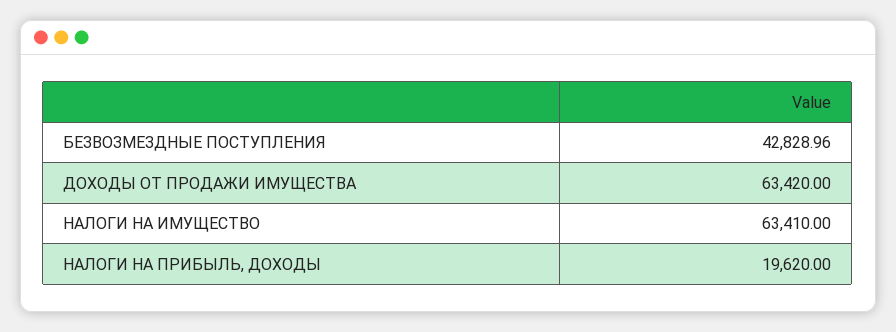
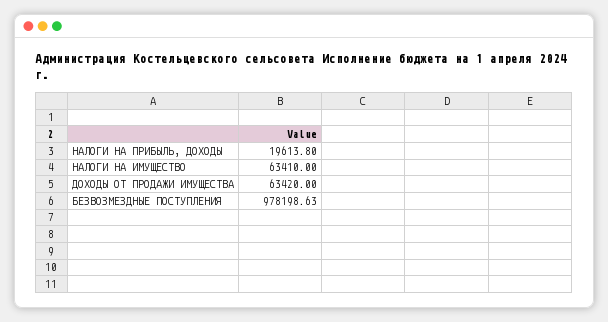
БЕЗВОЗМЕЗДНЫЕ ПОСТУПЛЕНИЯ: 42828.96 -> 978198.63
НАЛОГИ НА ПРИБЫЛЬ, ДОХОДЫ: 19620 -> 19613.8

